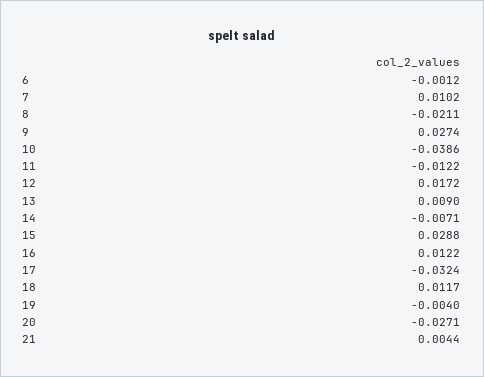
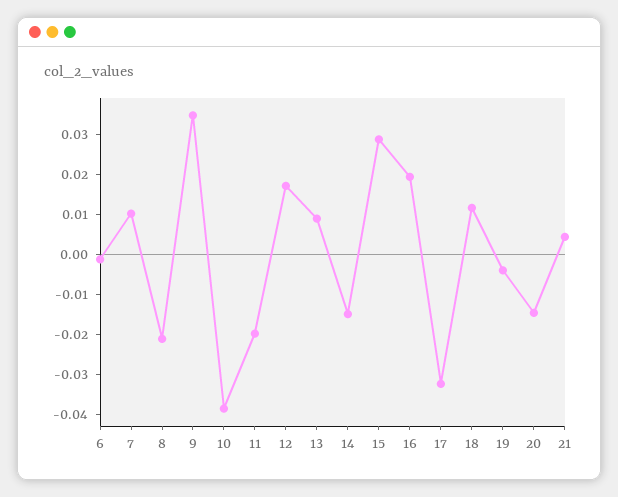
9: 0.0274 -> 0.035
11: -0.0122 -> -0.02
14: -0.0071 -> -0.015
16: 0.0122 -> 0.02
20: -0.0271 -> -0.015

